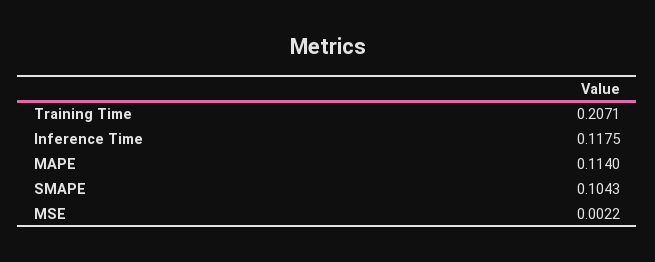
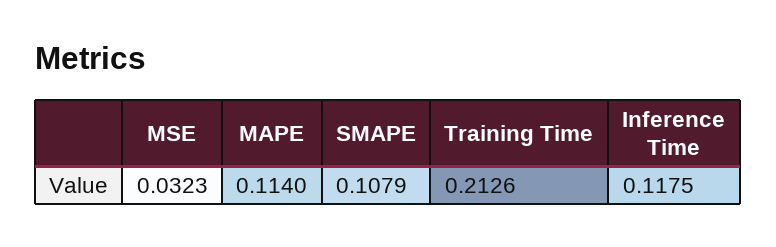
Training Time: 0.2071 -> 0.2126
SMAPE: 0.1043 -> 0.1079
MSE: 0.0022 -> 0.0323

